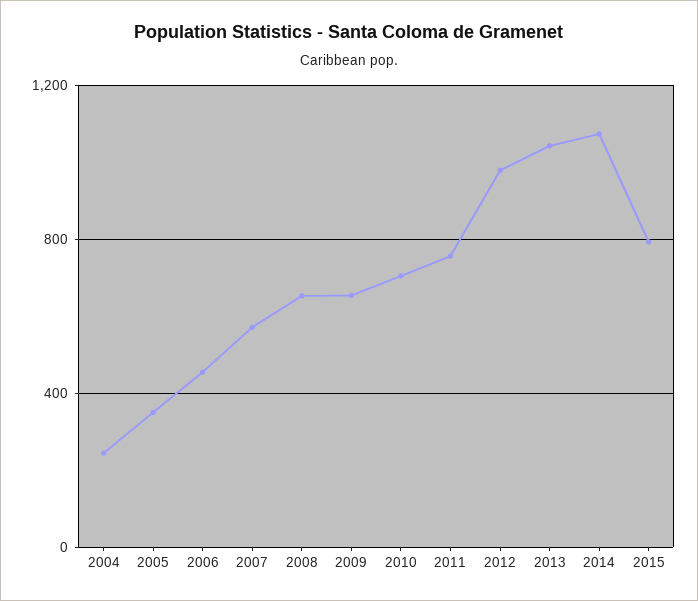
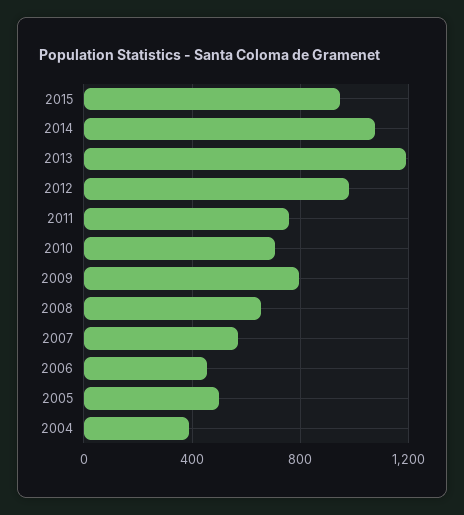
2004: 250 -> 400
2005: 350 -> 500
2009: 650 -> 800
2013: 1050 -> 1200
2015: 800 -> 950

